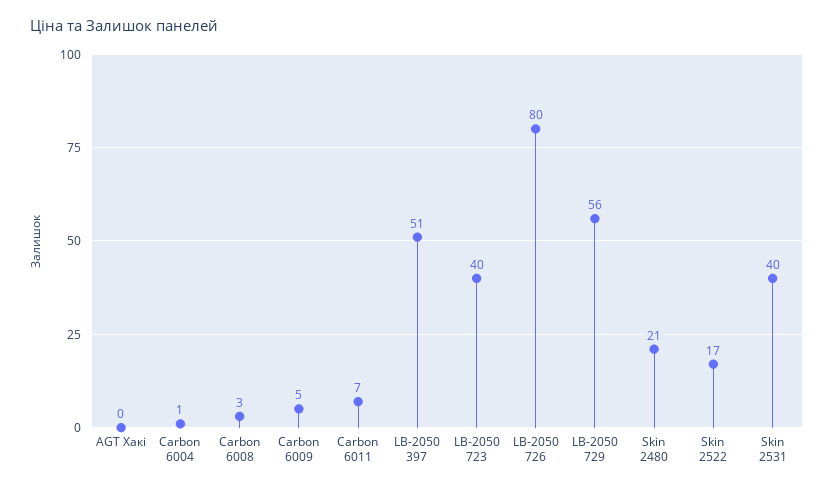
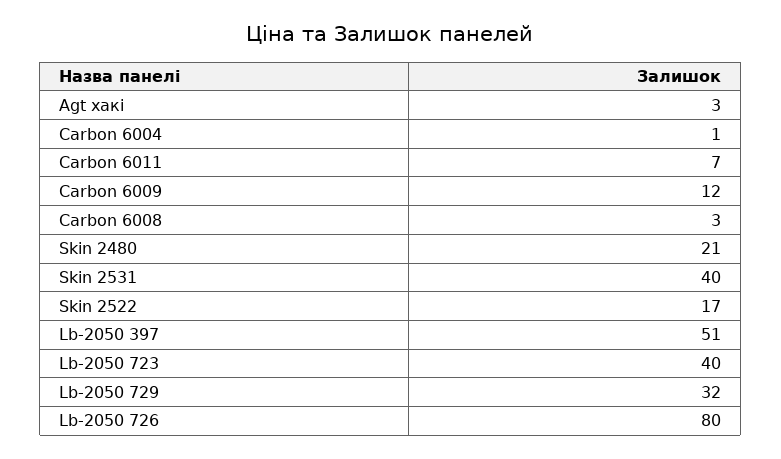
AGT Хакі: 0 -> 3
Carbon 6009: 5 -> 12
LB-2050 729: 56 -> 32

